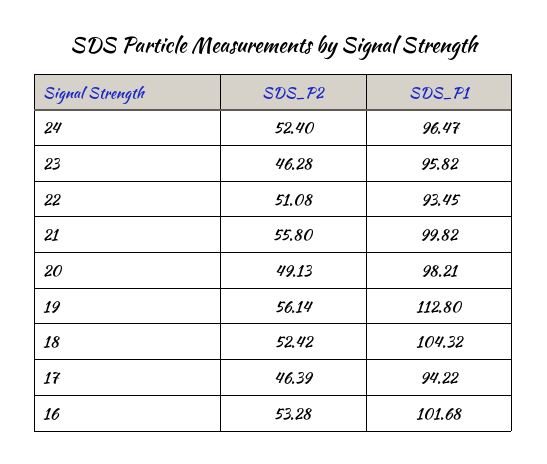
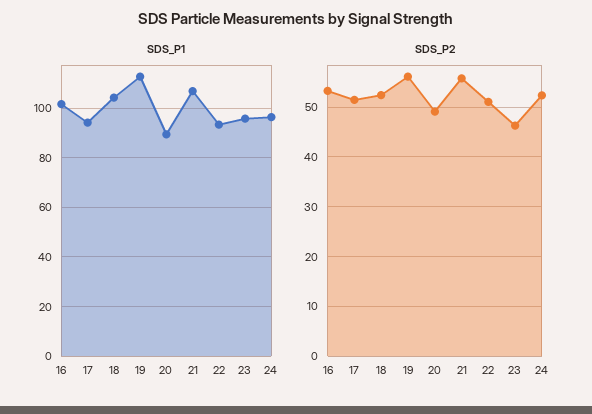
SDS_P1, 21: 99.82 -> 107.5
SDS_P1, 20: 98.21 -> 90
SDS_P2, 17: 46.39 -> 52

